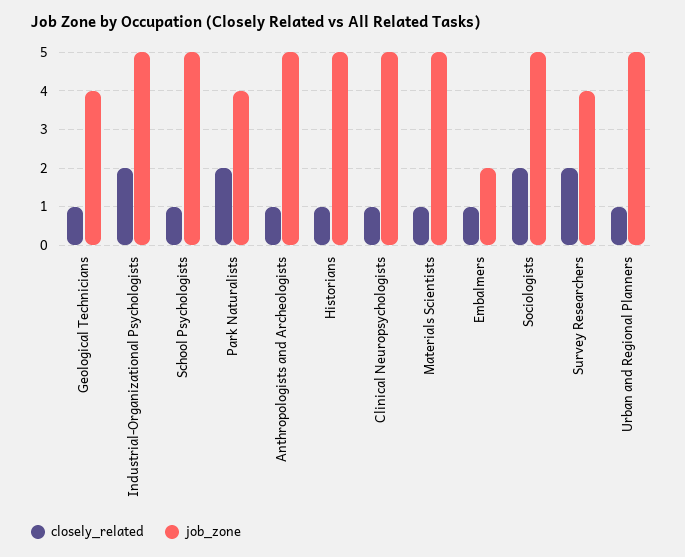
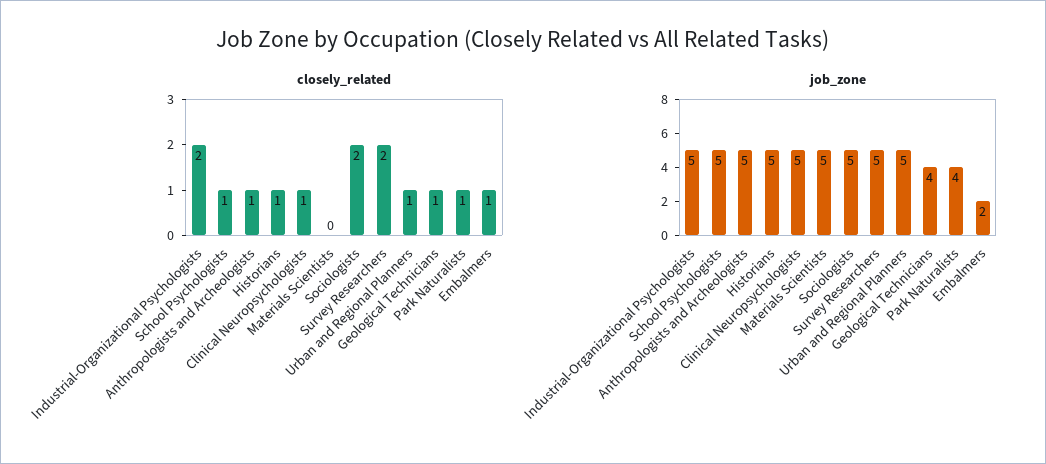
closely_related, Park Naturalists: 2 -> 1
closely_related, Materials Scientists: 1 -> 0
job_zone, Survey Researchers: 4 -> 5

